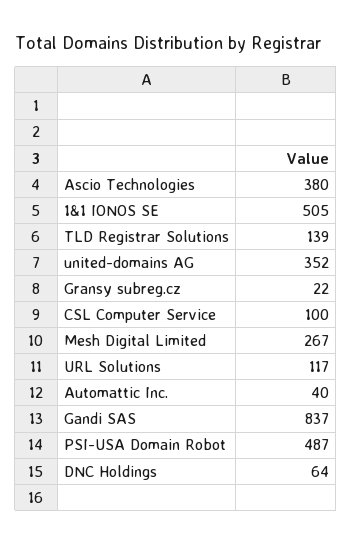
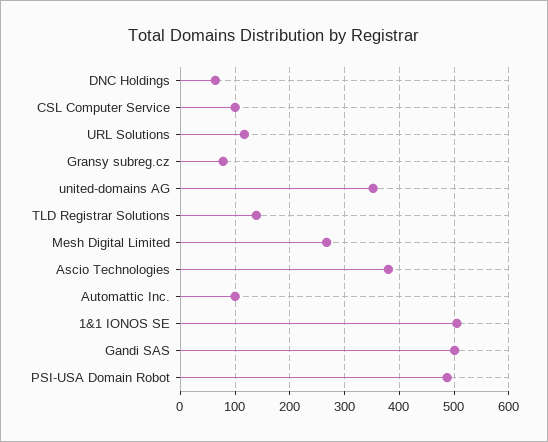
Gransy subreg.cz: 22 -> 80
Automattic Inc.: 40 -> 100
Gandi SAS: 837 -> 500

